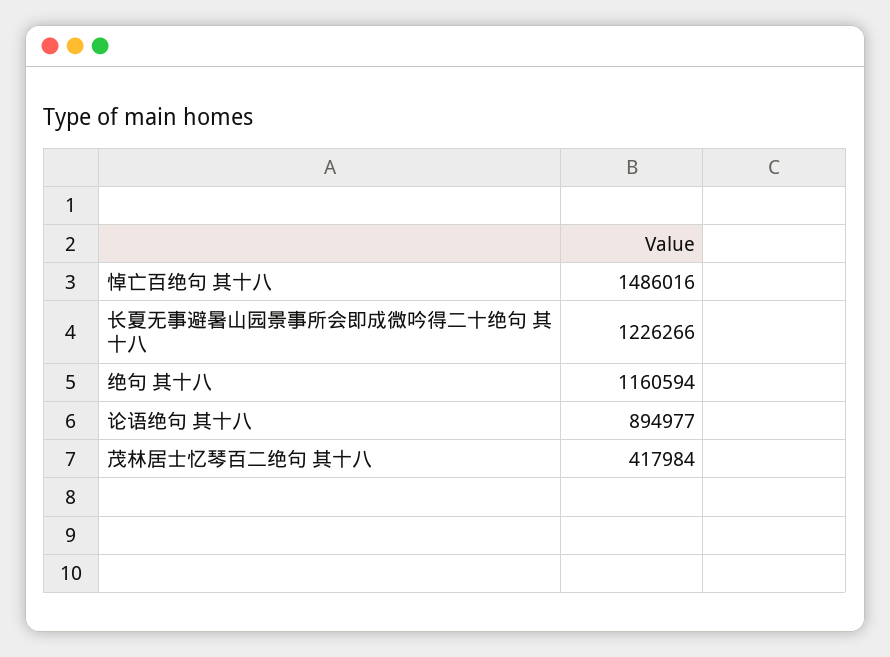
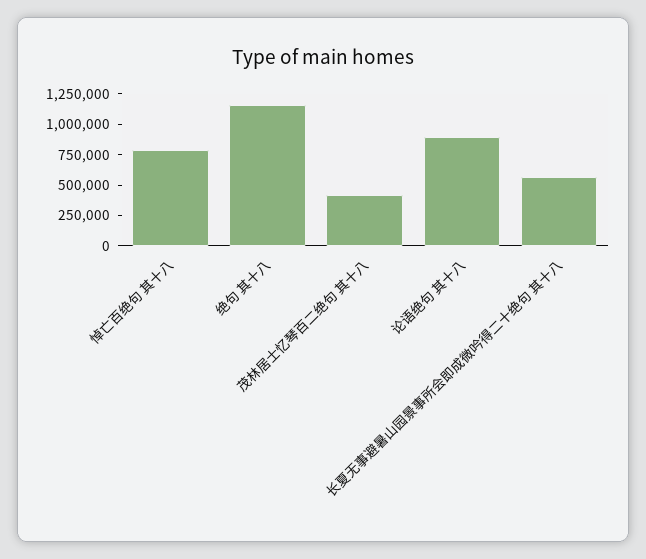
悼亡百绝句 其十八: 1486016 -> 750000
长夏无事避暑山园景事所会即成微吟得二十绝句 其十八: 1226266 -> 500000

